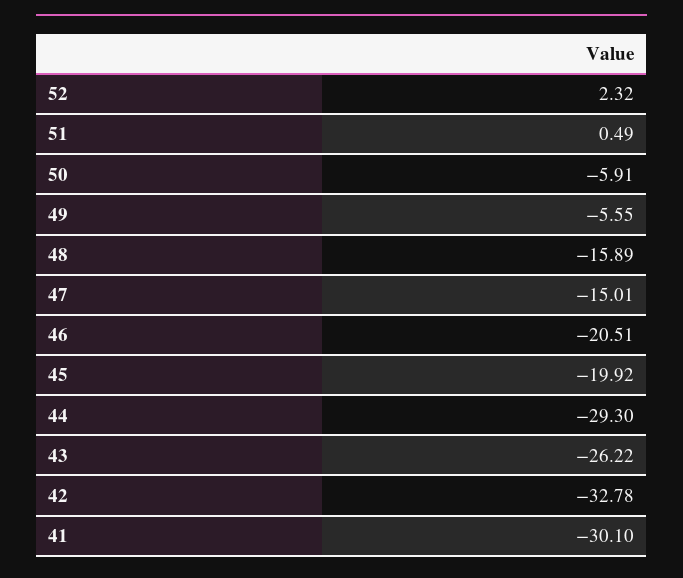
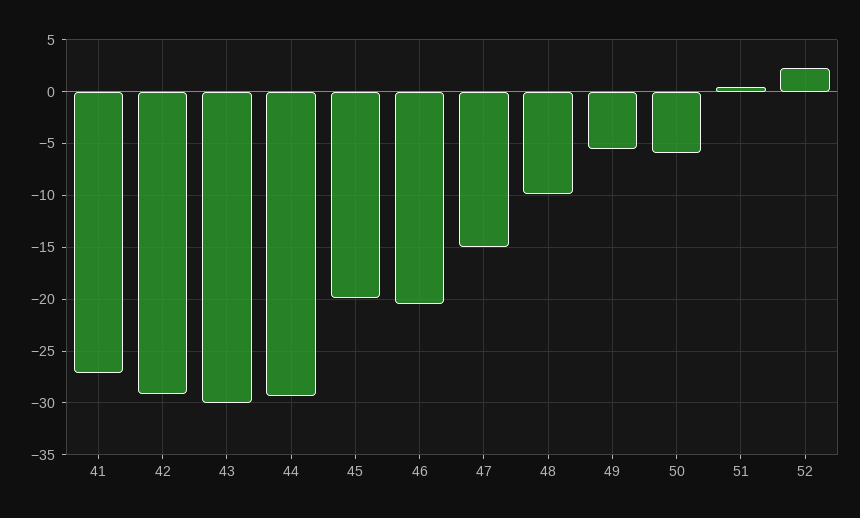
48: -15.89 -> -10
43: -26.22 -> -30
42: -32.78 -> -29
41: -30.1 -> -27

